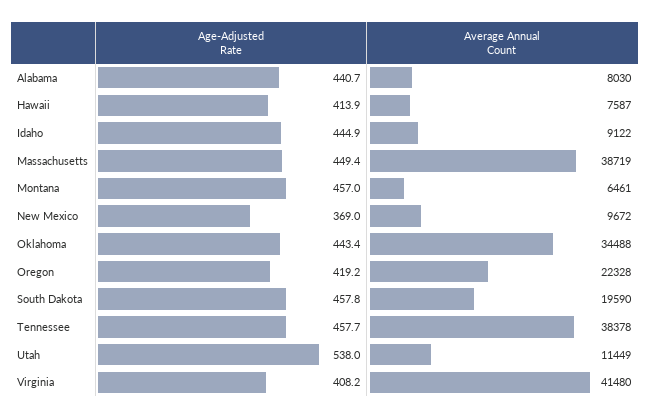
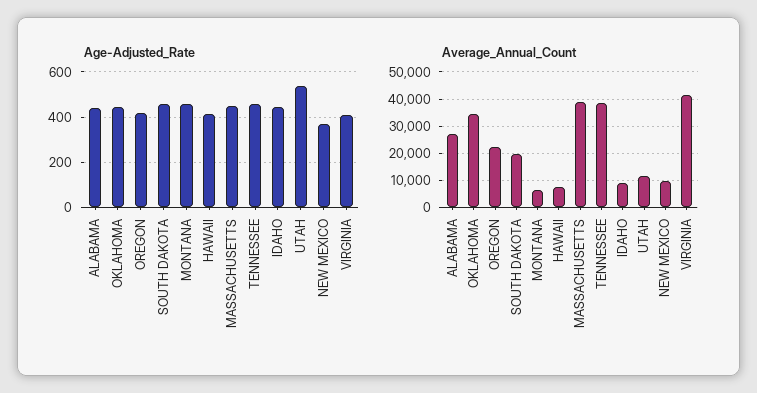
Average Annual Count, Alabama: 8030 -> 27500

